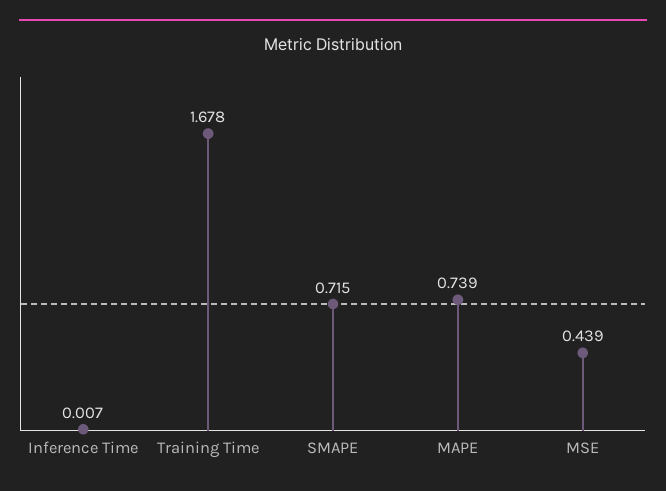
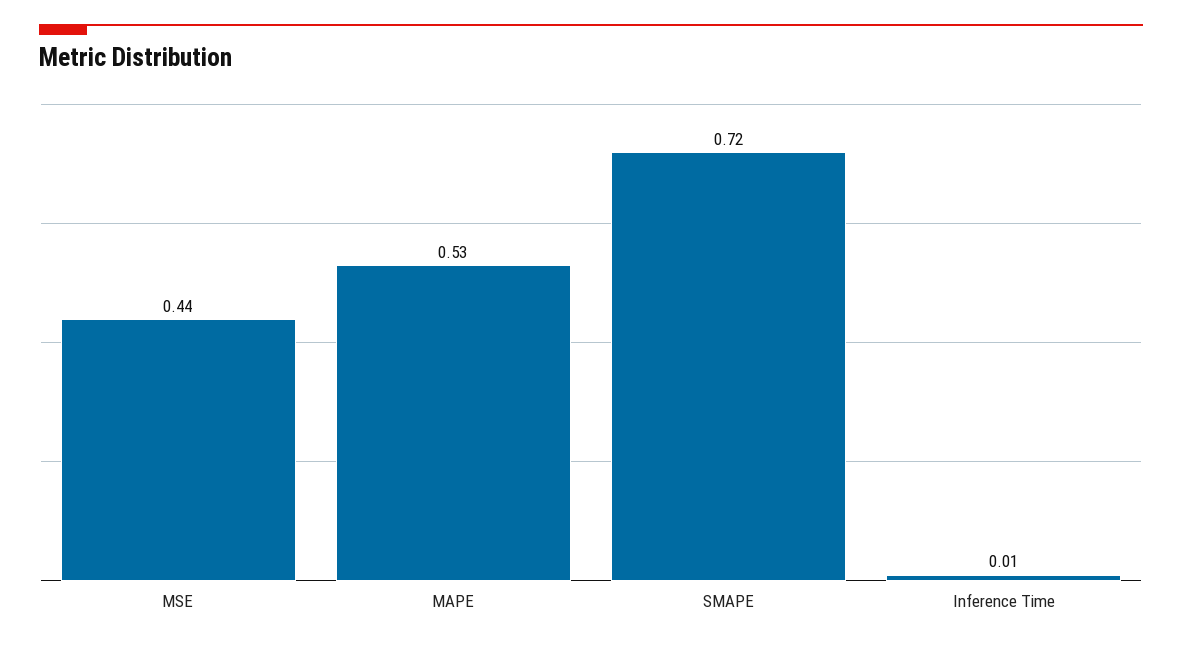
Training Time: 1.678 -> none
MAPE: 0.739 -> 0.53

